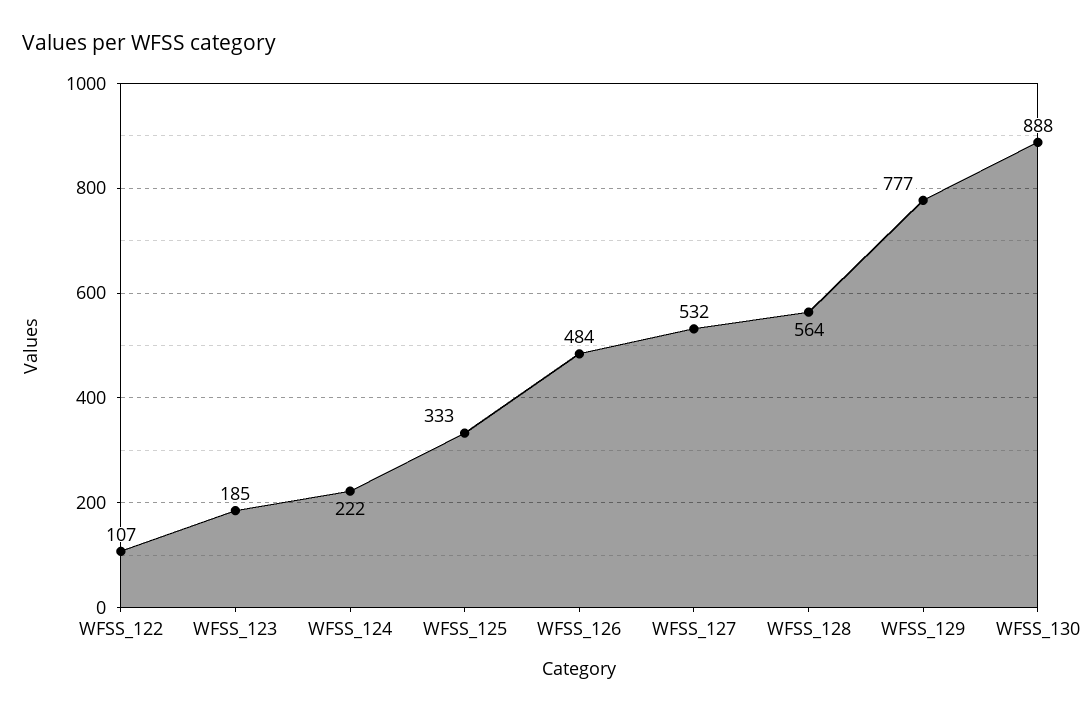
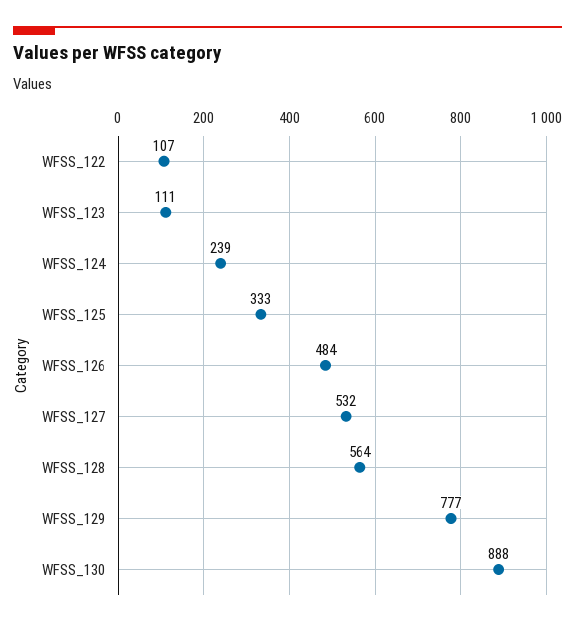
WFSS_123: 185 -> 111
WFSS_124: 222 -> 239

